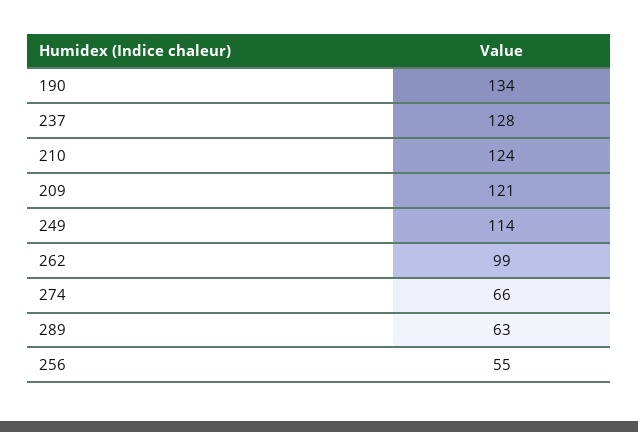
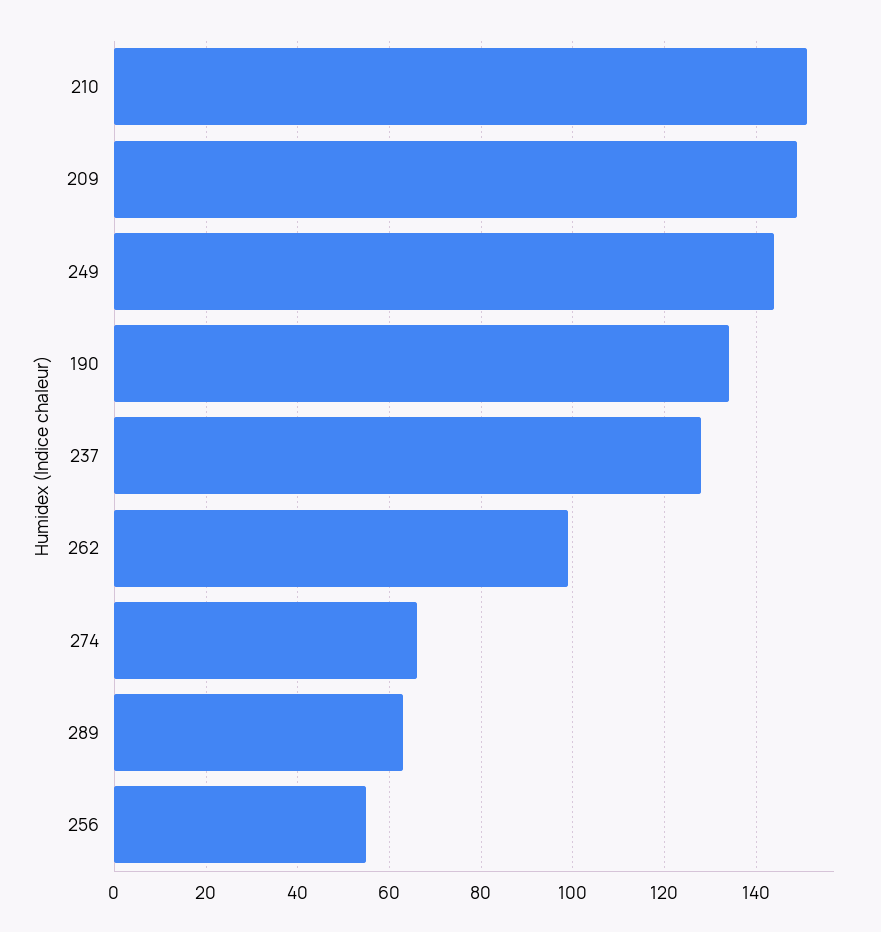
210: 124 -> 150
209: 121 -> 150
249: 114 -> 145

